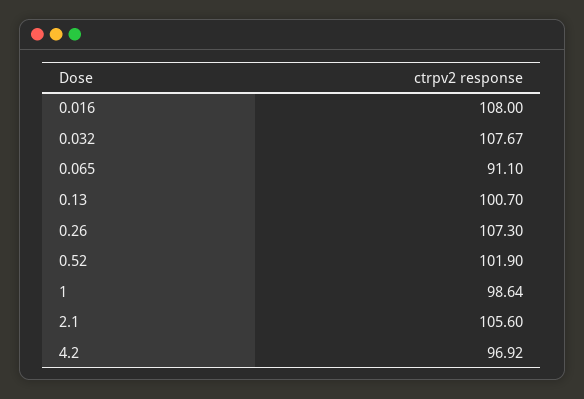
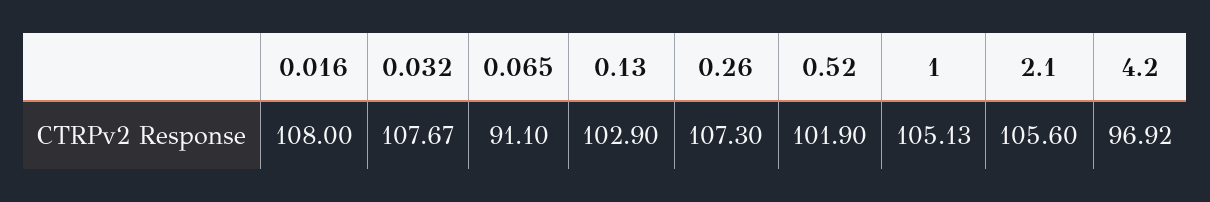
0.13: 100.7 -> 102.9
1: 98.64 -> 105.13

